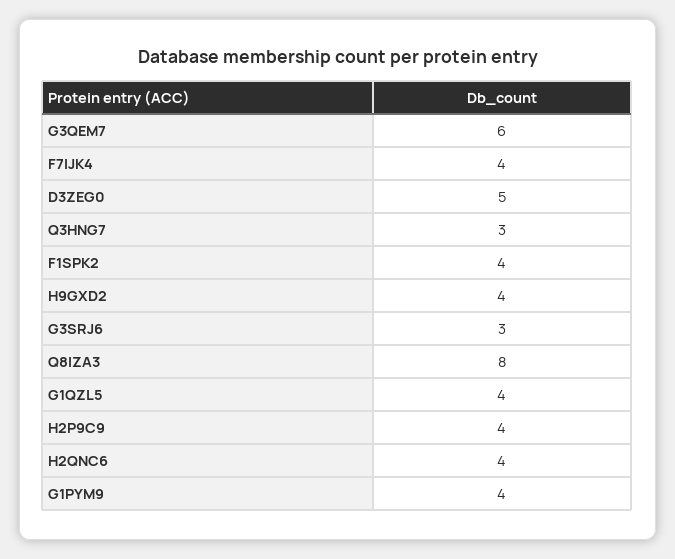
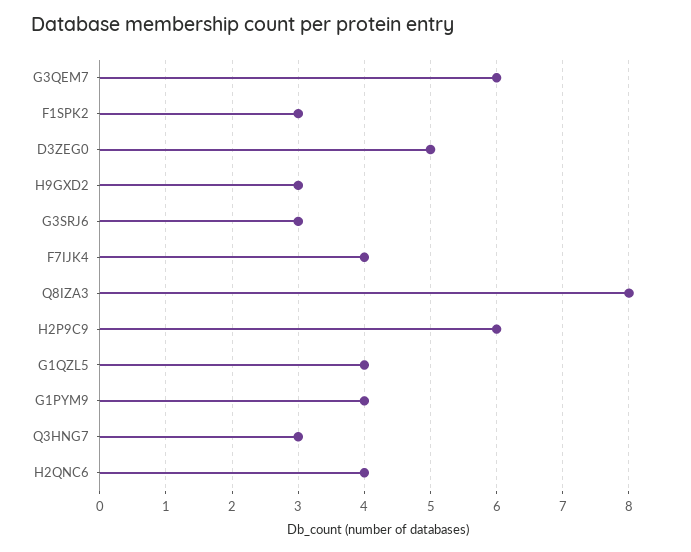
F1SPK2: 4 -> 3
H9GXD2: 4 -> 3
H2P9C9: 4 -> 6

